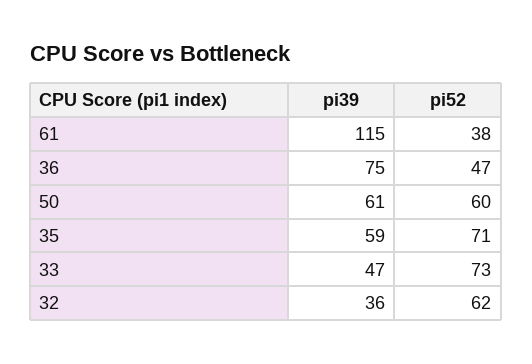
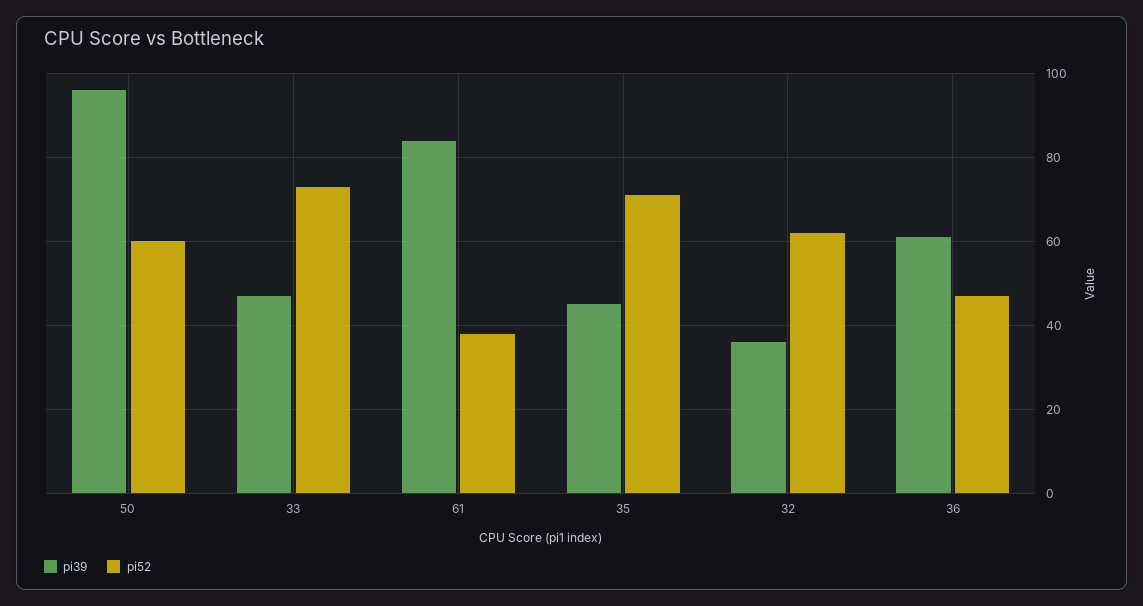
pi39, 61: 115 -> 85
pi39, 36: 75 -> 60
pi39, 50: 61 -> 95
pi39, 35: 59 -> 45

